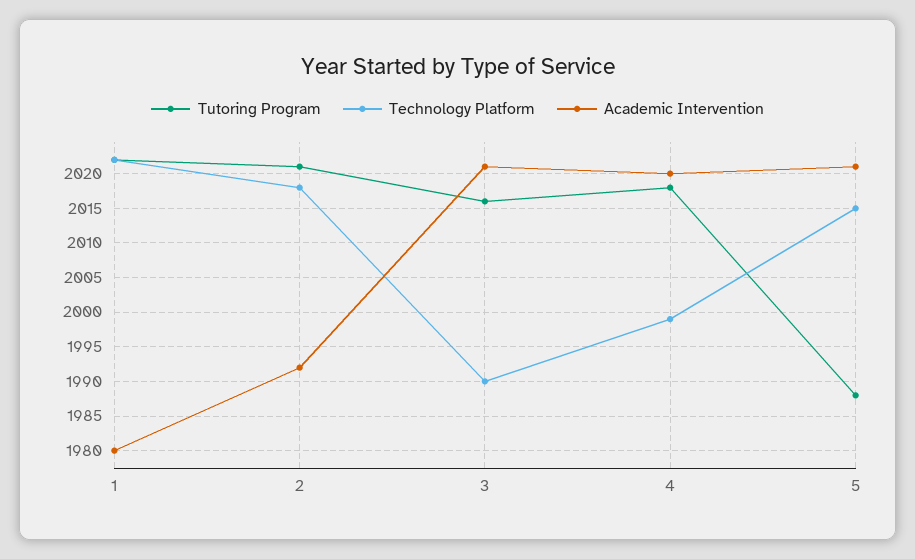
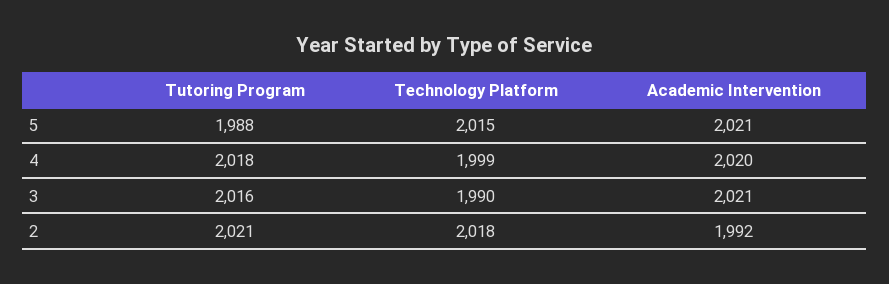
Tutoring Program, 1: 2022 -> none
Technology Platform, 1: 2022 -> none
Academic Intervention, 1: 1980 -> none

